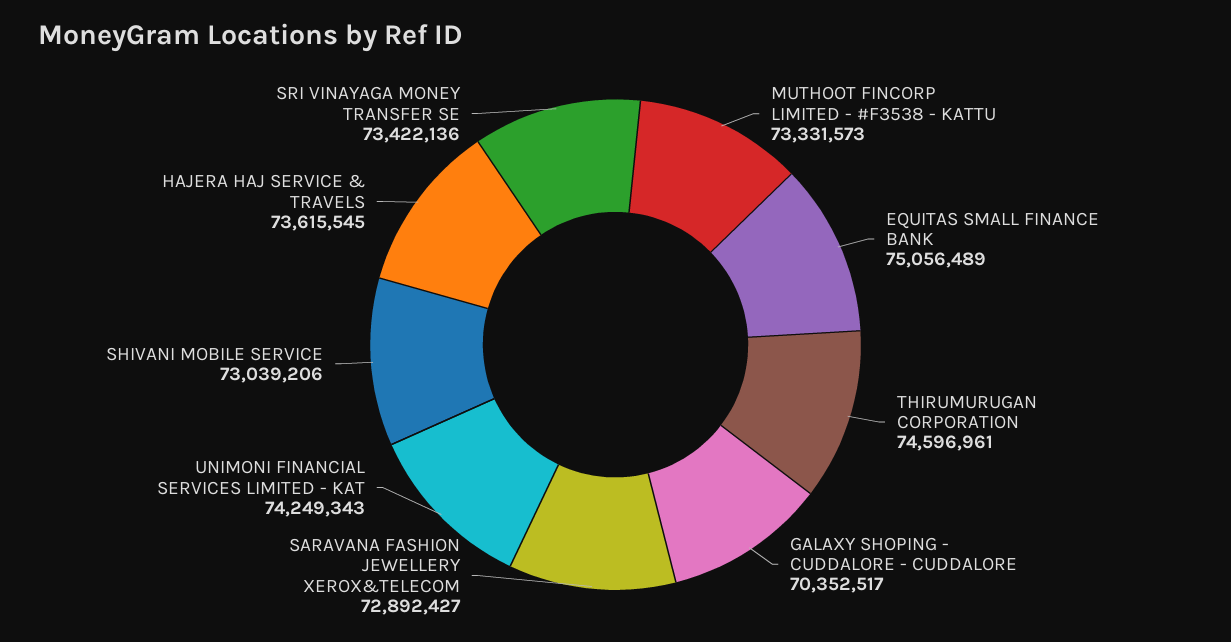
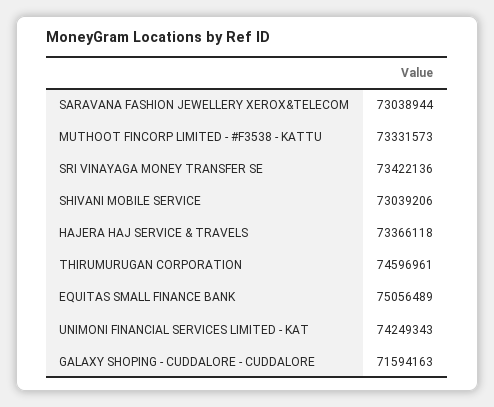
GALAXY SHOPING - CUDDALORE - CUDDALORE: 70352517 -> 71594163
SARAVANA FASHION JEWELLERY XEROX&TELECOM: 72892427 -> 73038944
HAJERA HAJ SERVICE & TRAVELS: 73615545 -> 73366118

